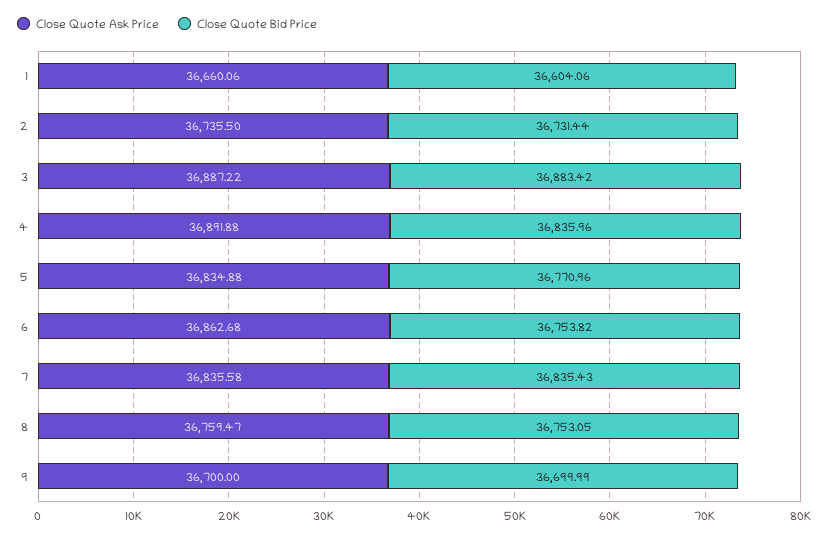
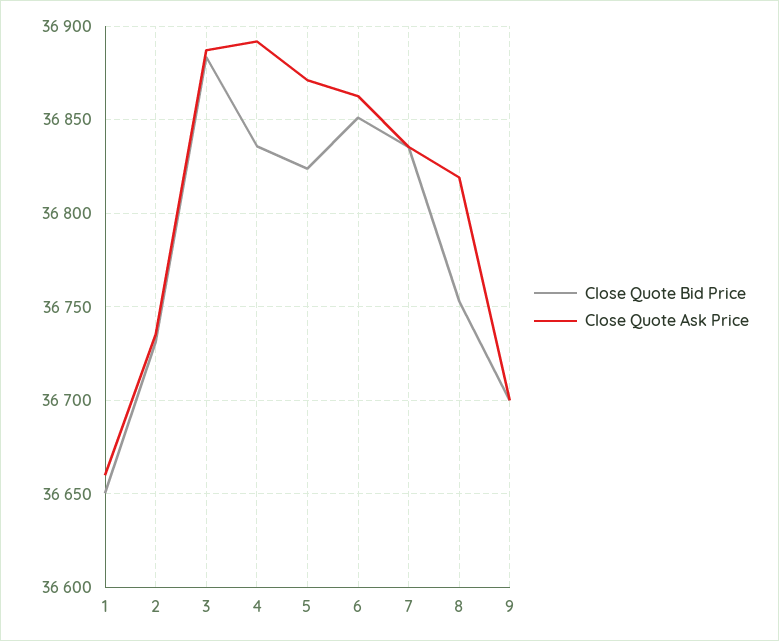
Close Quote Bid Price, 1: 36604.06 -> 36650
Close Quote Ask Price, 5: 36834.88 -> 36870
Close Quote Bid Price, 5: 36770.96 -> 36825
Close Quote Bid Price, 6: 36753.82 -> 36850
Close Quote Ask Price, 8: 36759.47 -> 36820

